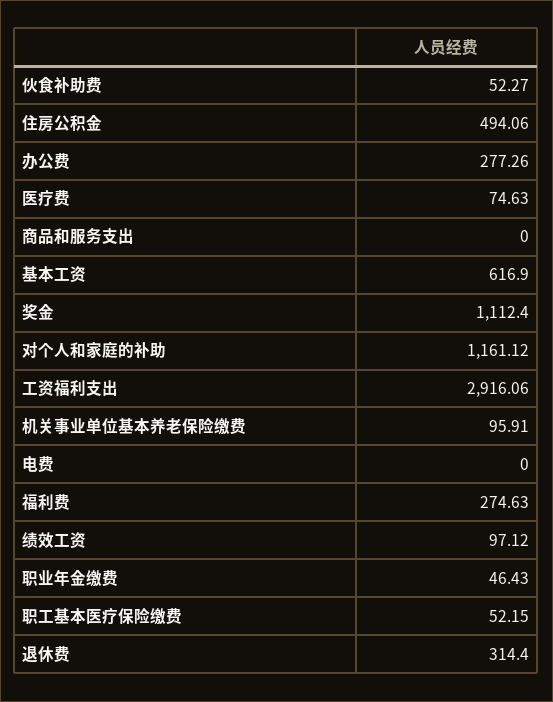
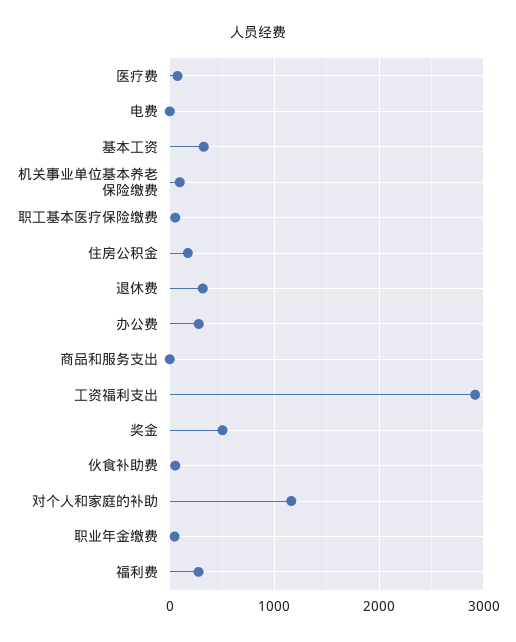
住房公积金: 494.06 -> 200
基本工资: 616.9 -> 300
奖金: 1112.4 -> 500
绩效工资: 97.12 -> none

